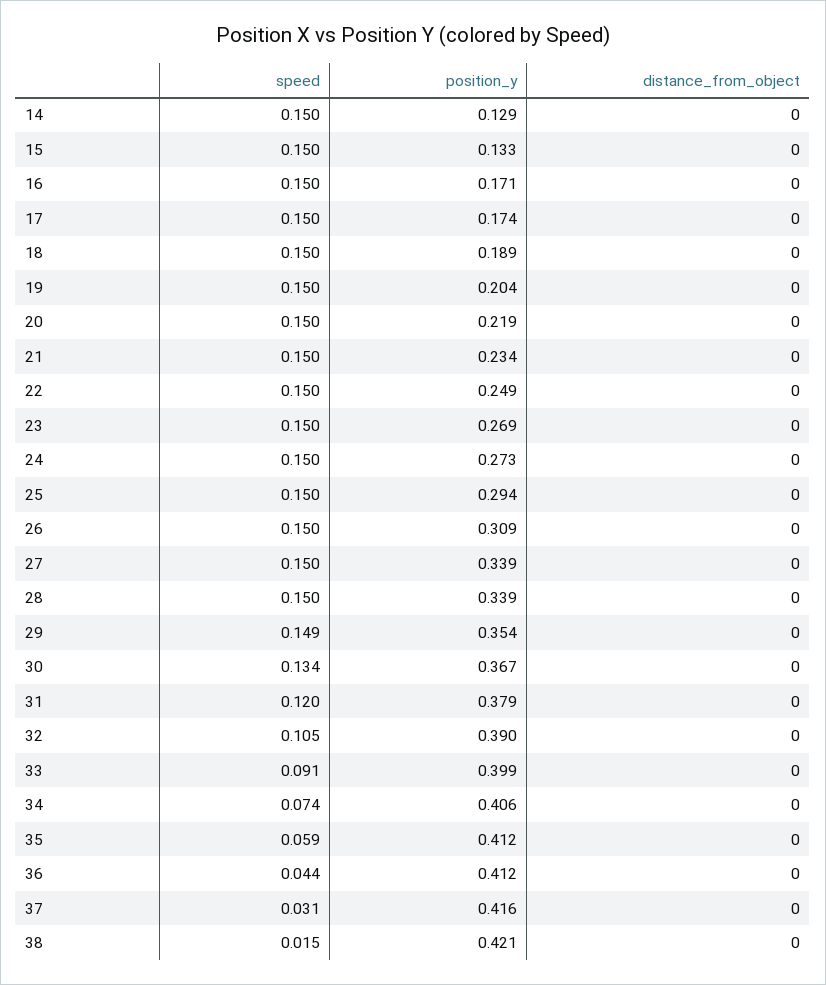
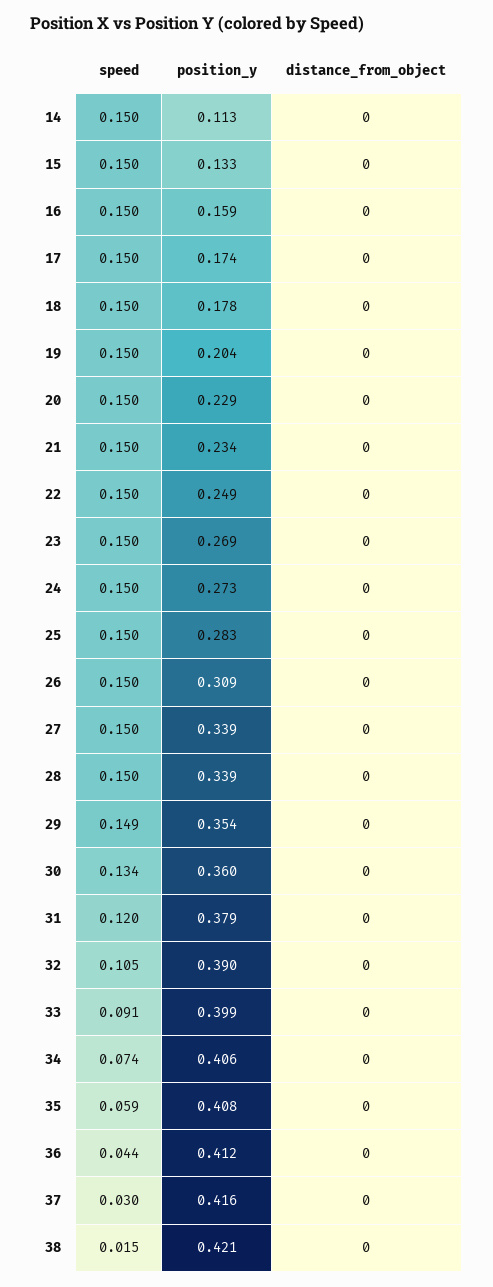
position_y, 14: 0.129 -> 0.113
position_y, 16: 0.171 -> 0.159
position_y, 18: 0.189 -> 0.178
position_y, 20: 0.219 -> 0.229
position_y, 25: 0.294 -> 0.283
position_y, 30: 0.367 -> 0.36
position_y, 35: 0.412 -> 0.408
speed, 37: 0.031 -> 0.03

